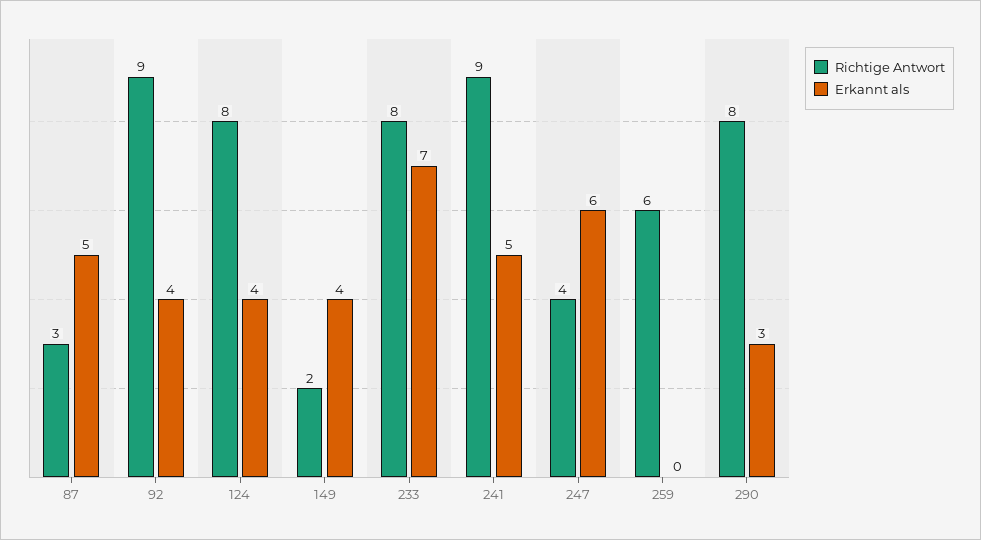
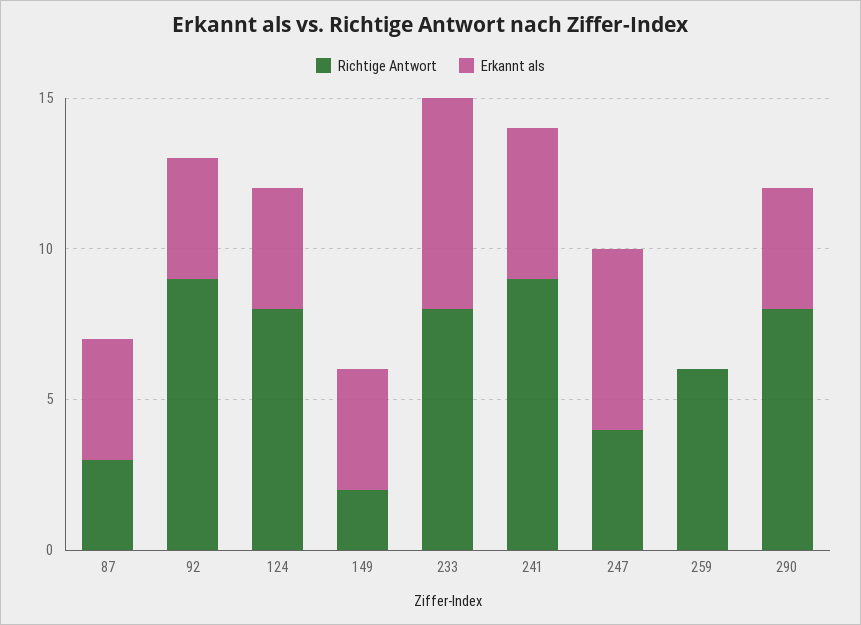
Erkannt als, 87: 5 -> 4
Erkannt als, 290: 3 -> 4

